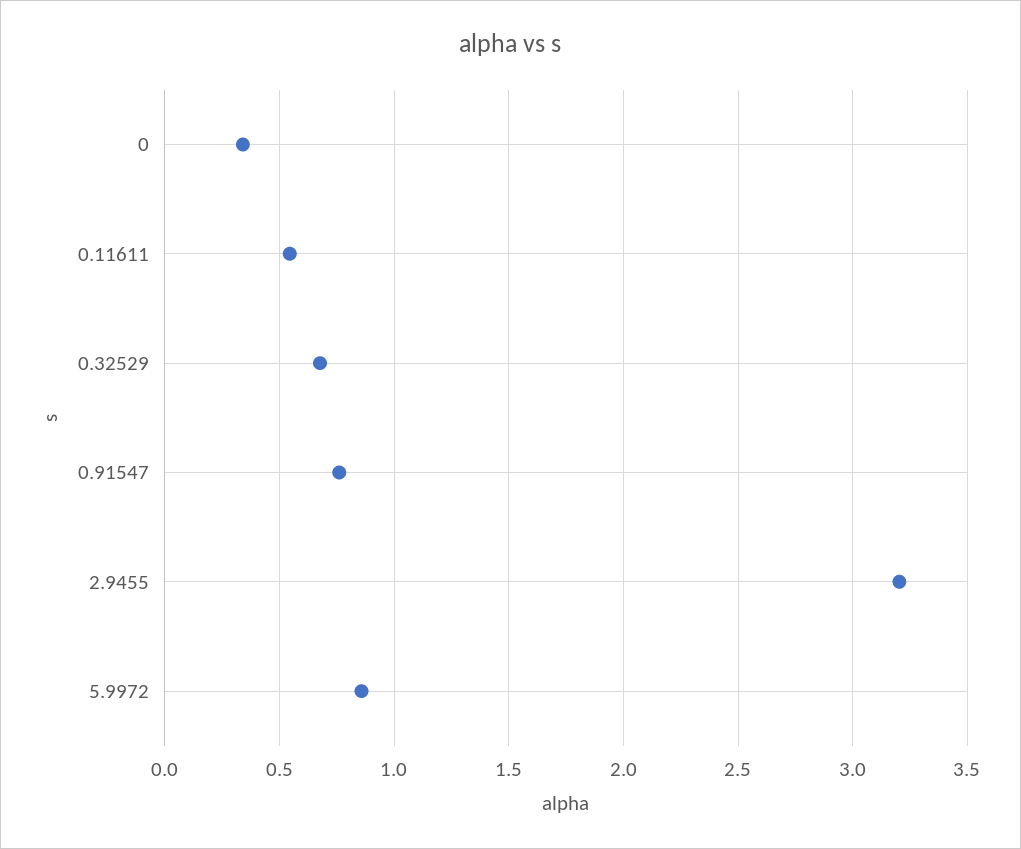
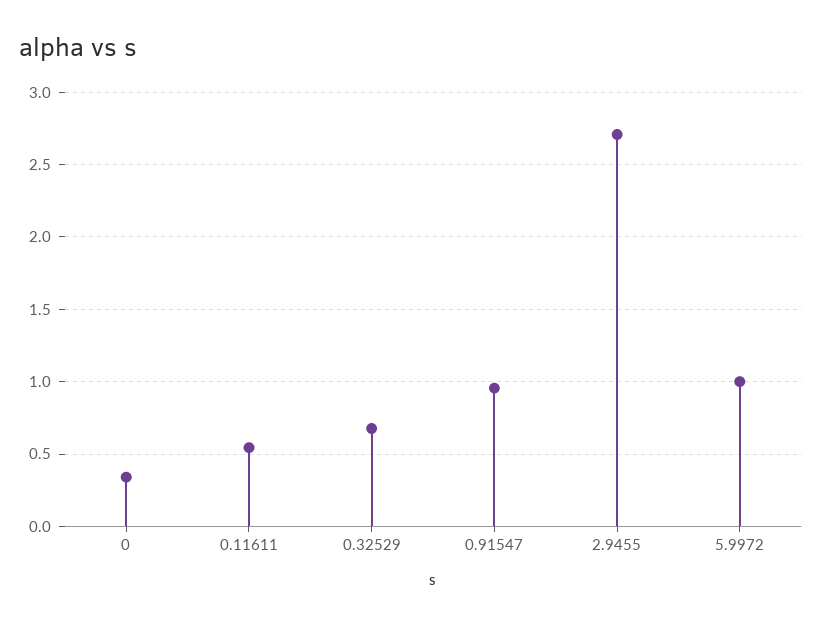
0.91547: 0.75 -> 0.95
2.9455: 3.2 -> 2.7
5.9972: 0.85 -> 1

